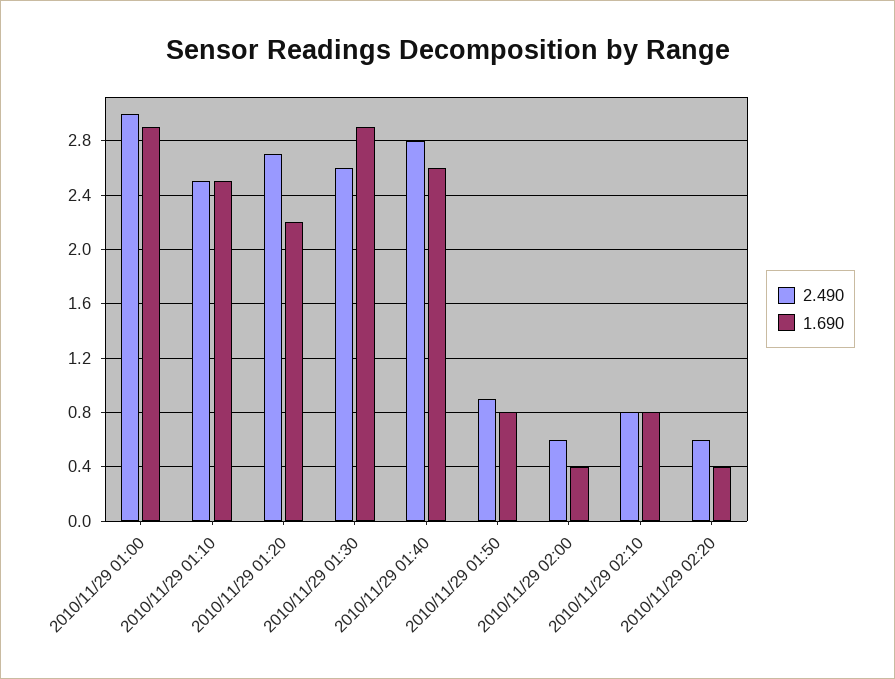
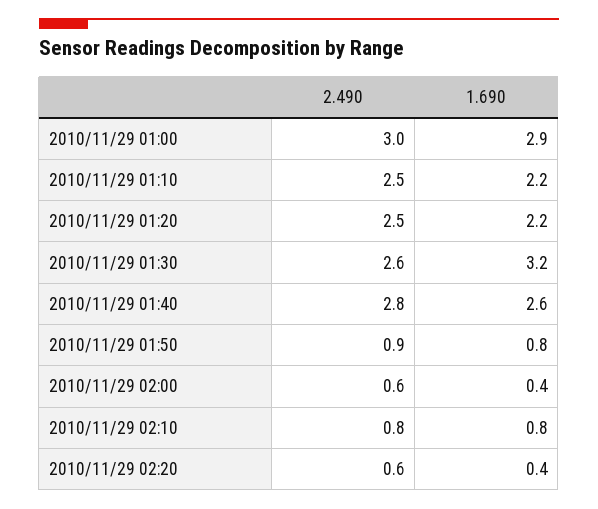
1.690, 2010/11/29 01:10: 2.5 -> 2.2
2.490, 2010/11/29 01:20: 2.7 -> 2.5
1.690, 2010/11/29 01:30: 2.9 -> 3.2

